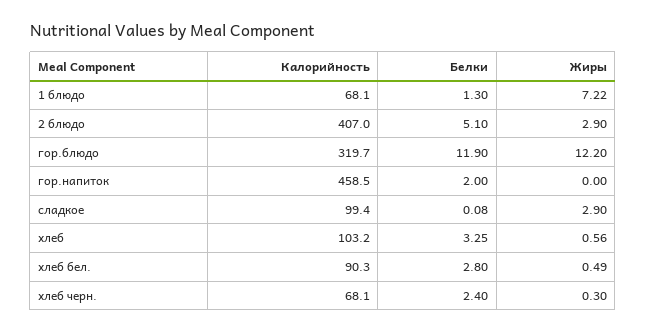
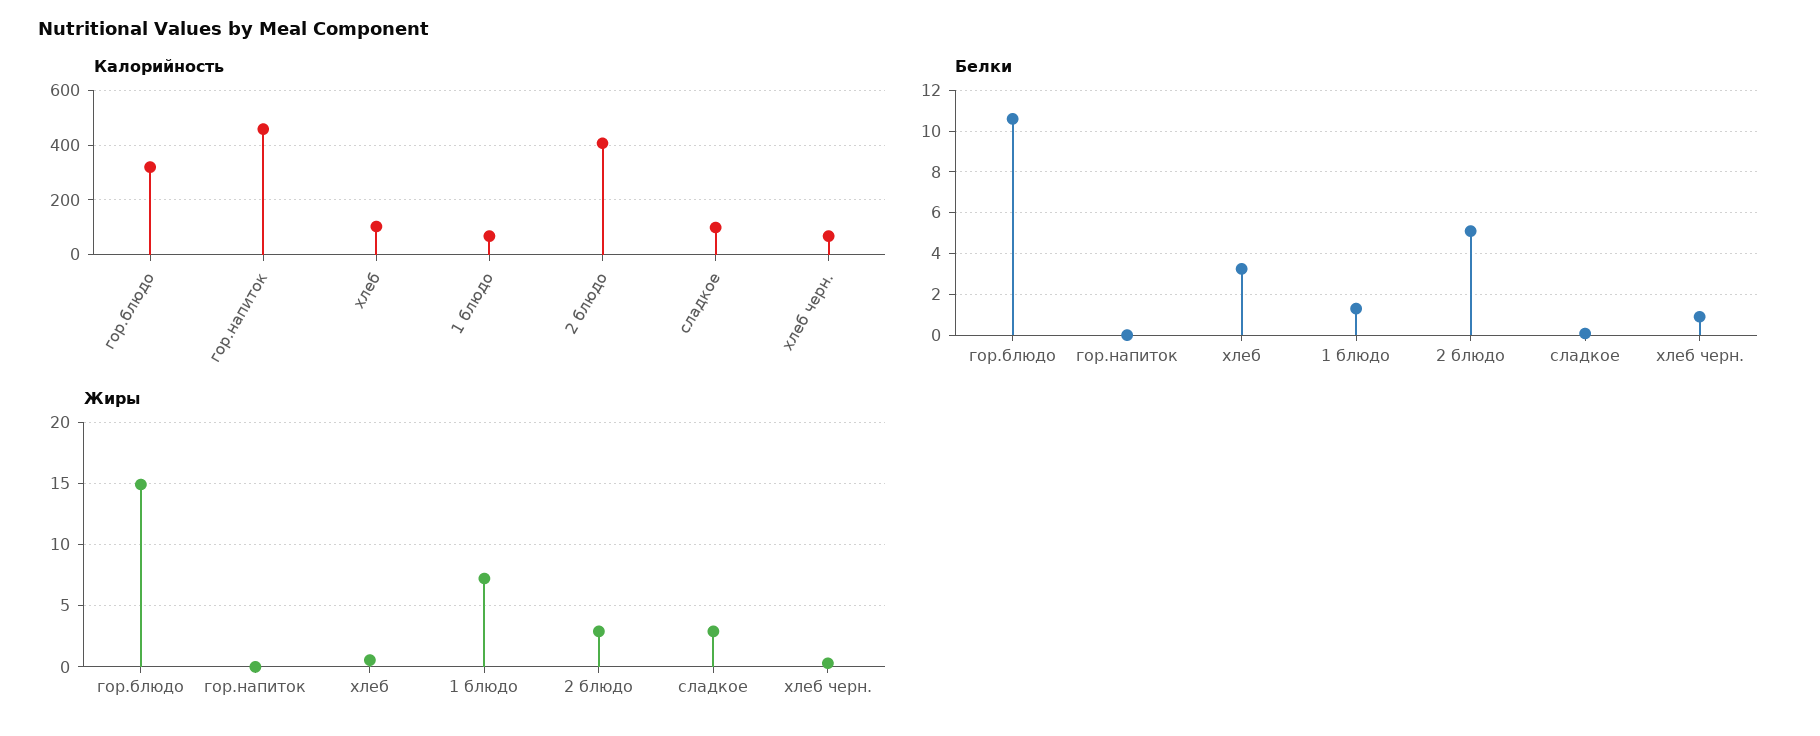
Белки, гор.блюдо: 11.9 -> 10.5
Жиры, гор.блюдо: 12.2 -> 15
Белки, гор.напиток: 2 -> 0
Калорийность, хлеб бел.: 90.3 -> none
Белки, хлеб бел.: 2.8 -> none
Жиры, хлеб бел.: 0.49 -> none
Белки, хлеб черн.: 2.4 -> 1

